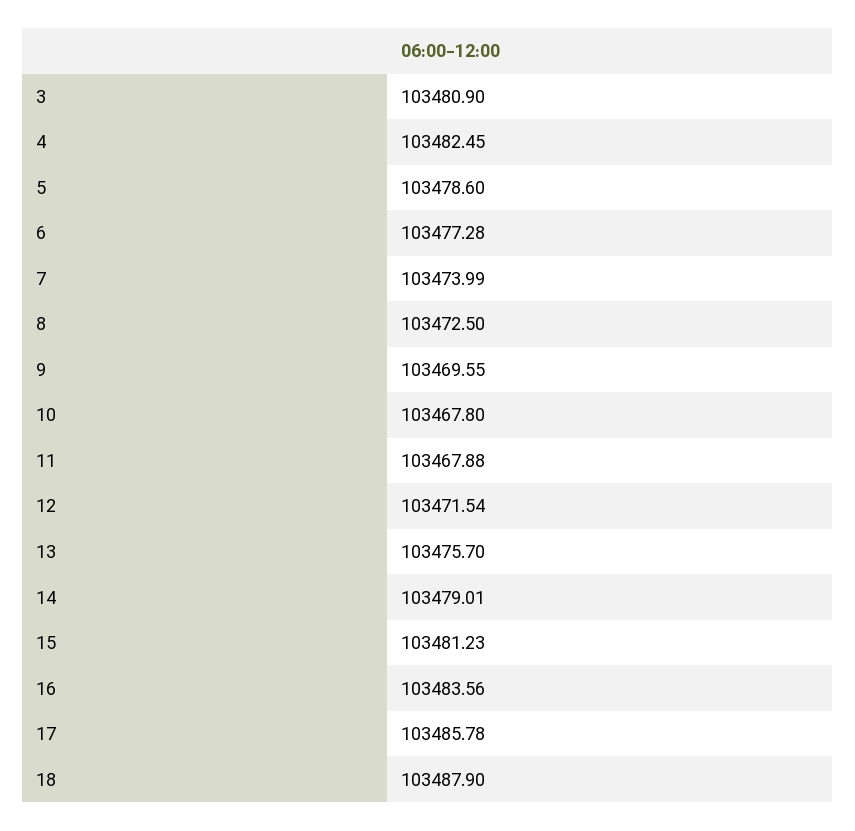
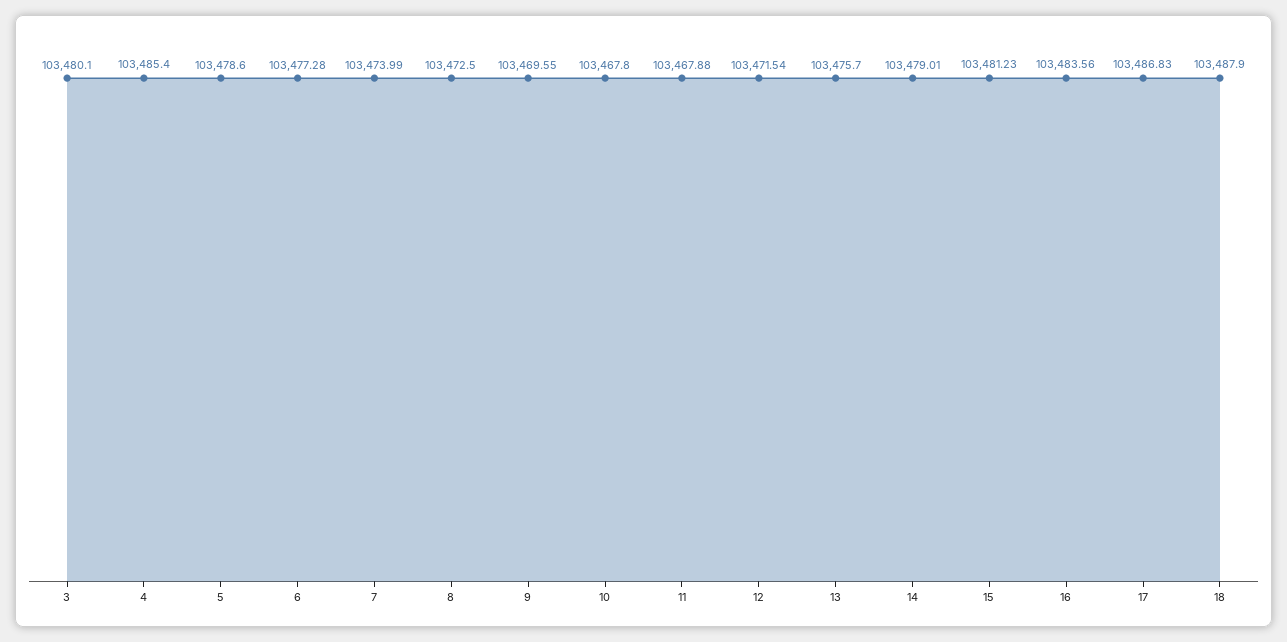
3: 103480.9 -> 103480.1
4: 103482.45 -> 103485.4
17: 103485.78 -> 103486.83

